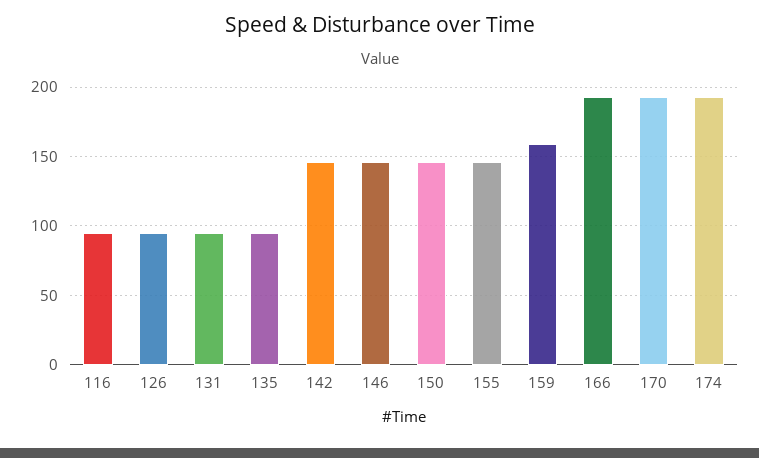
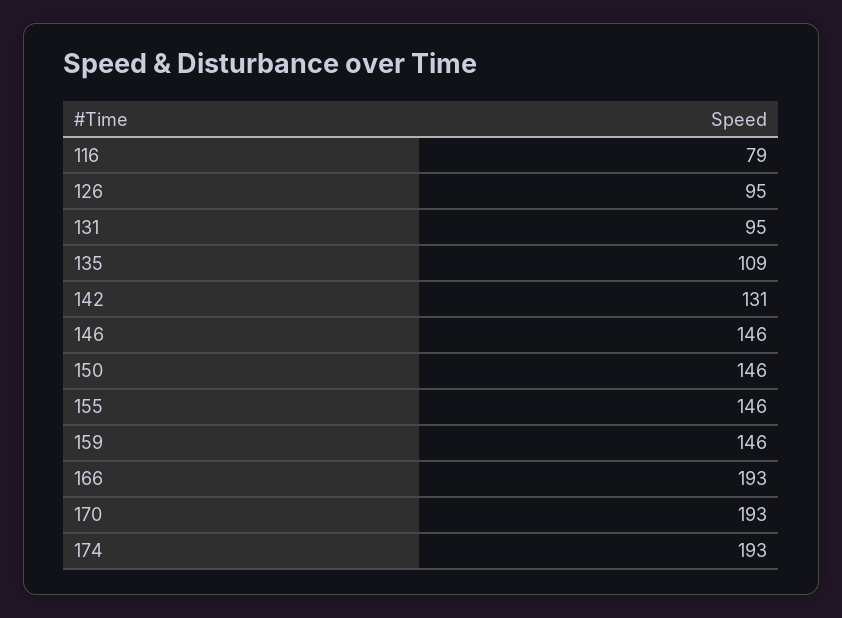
116: 95 -> 79
135: 95 -> 109
142: 145 -> 131
159: 160 -> 146

